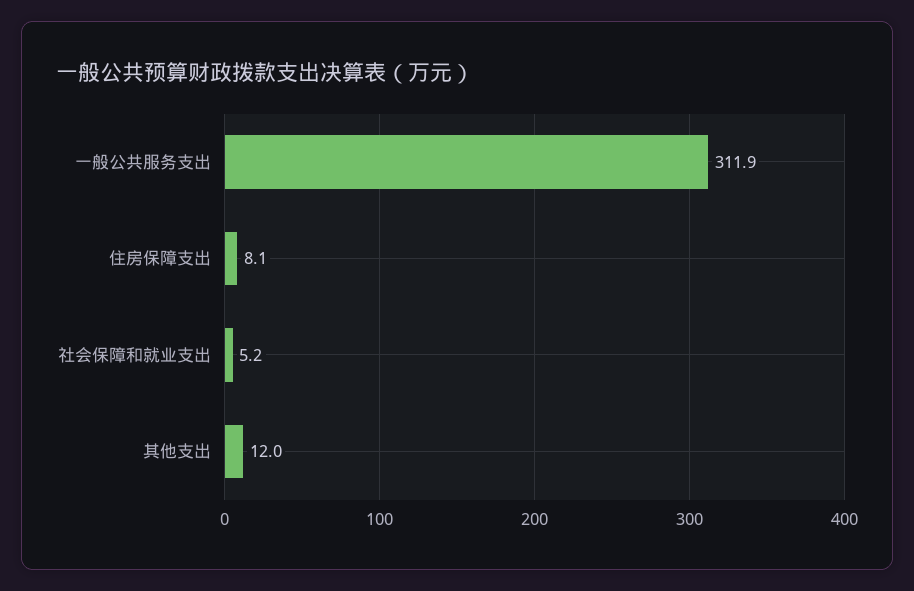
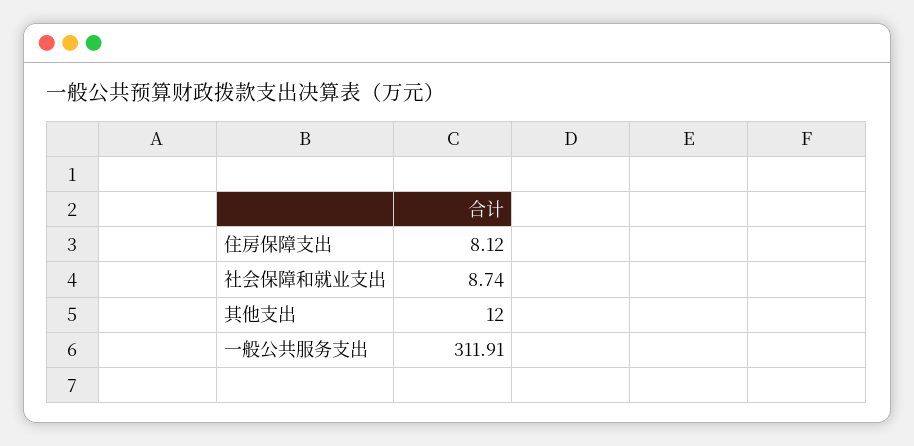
社会保障和就业支出: 5.2 -> 8.74

